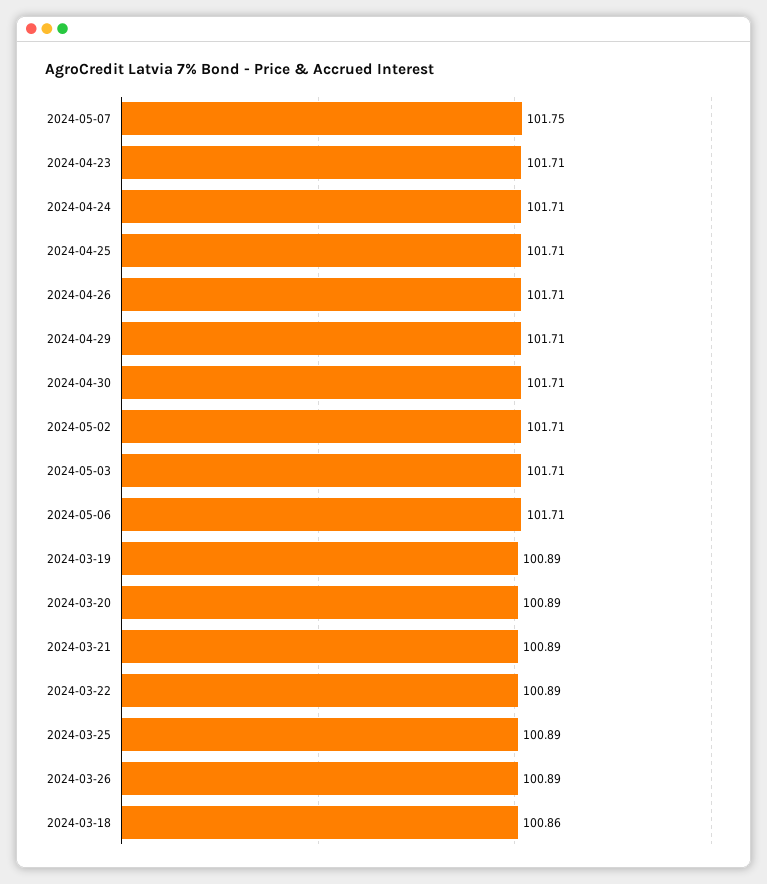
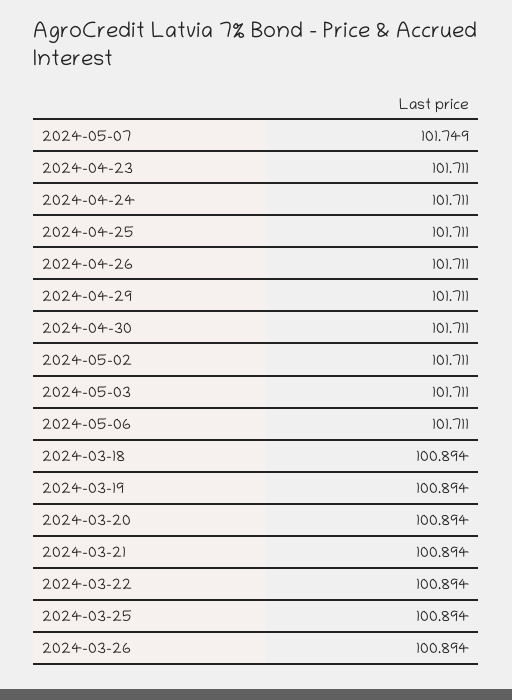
2024-03-18: 100.86 -> 100.894

